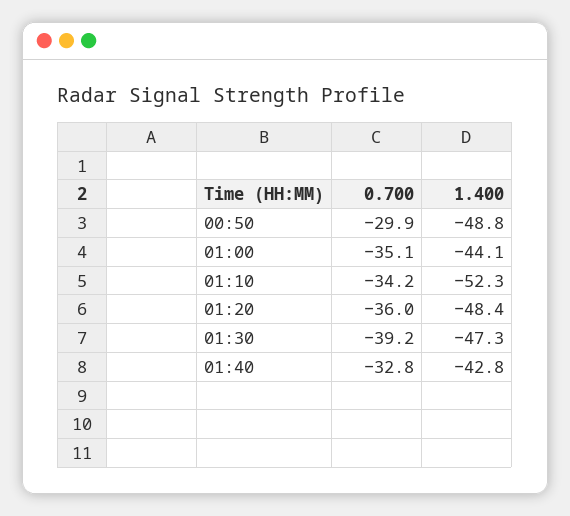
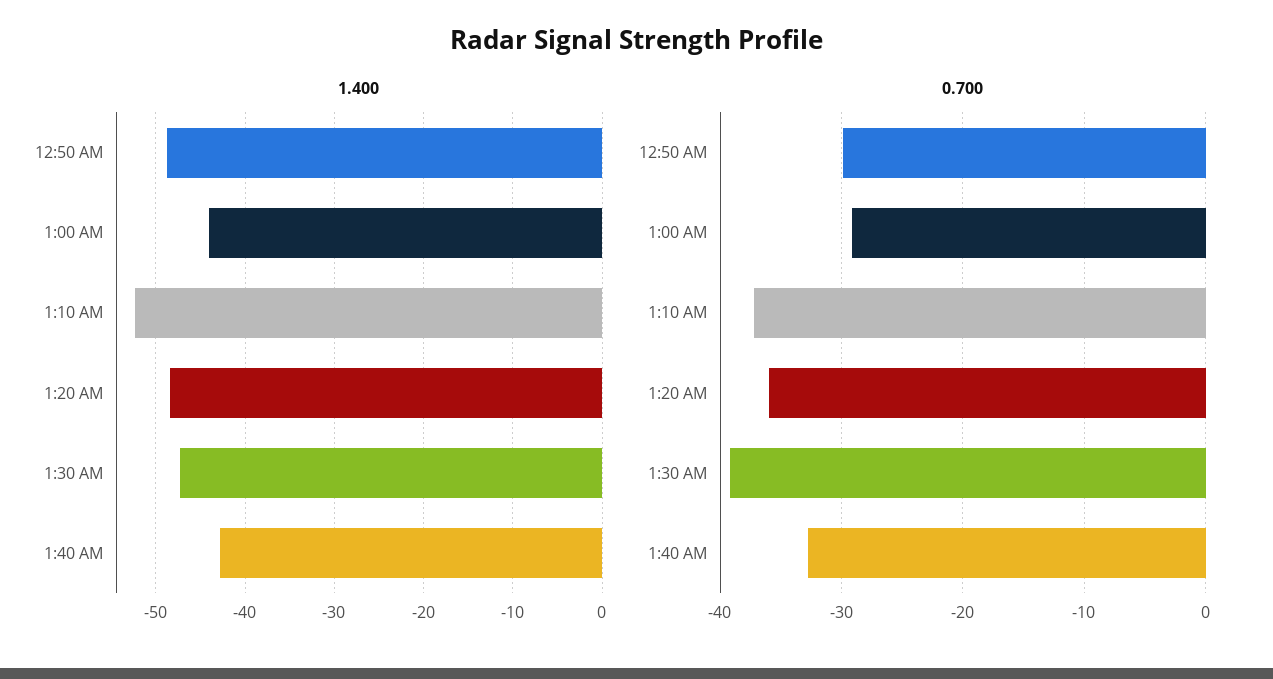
0.700, 01:00: -35.1 -> -29
0.700, 01:10: -34.2 -> -37

